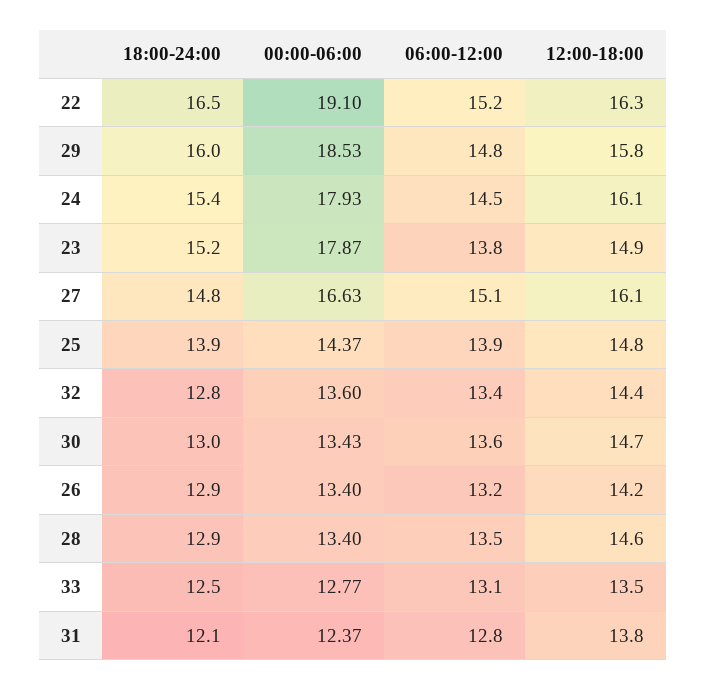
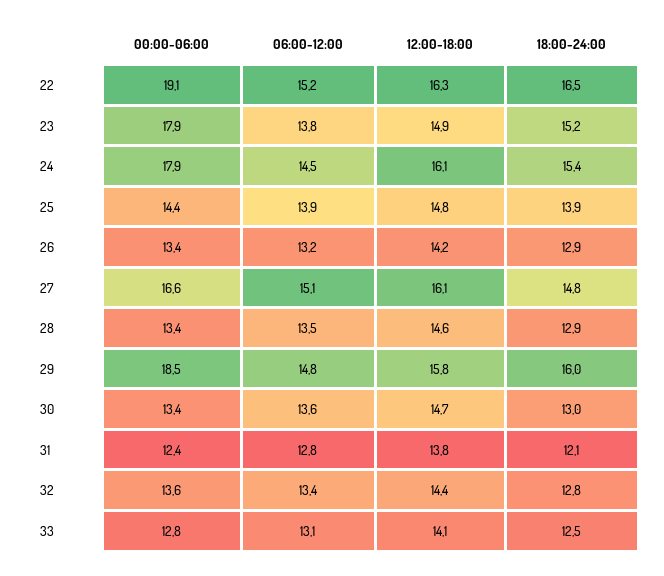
12:00-18:00, 33: 13.5 -> 14.1

